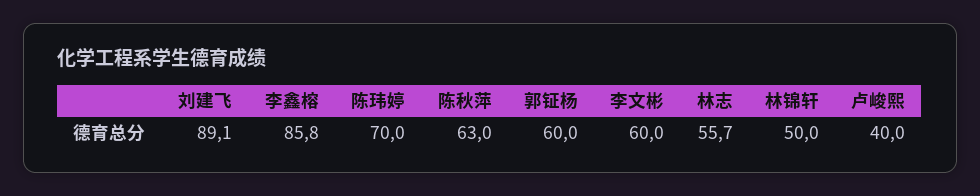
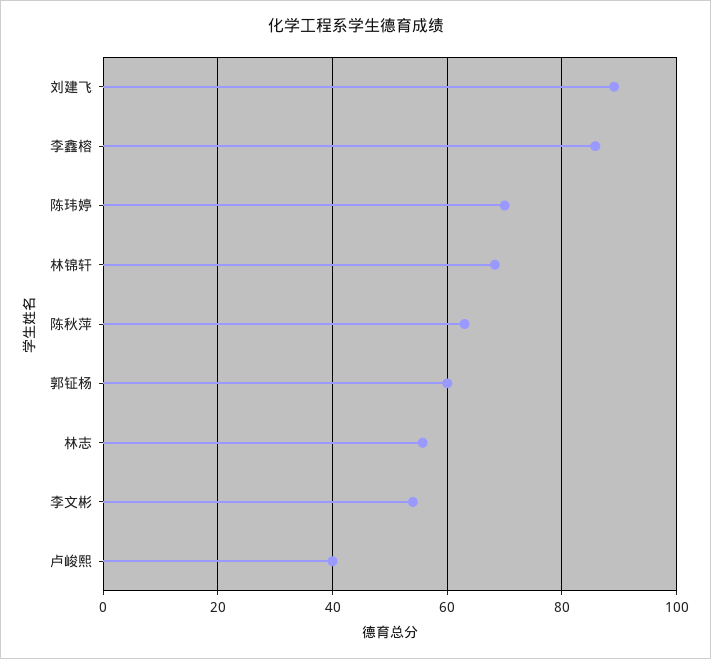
李文彬: 60 -> 54
林锦轩: 50 -> 68

